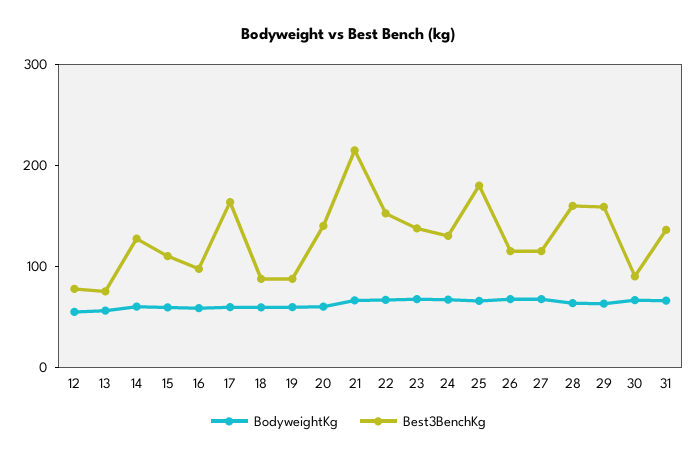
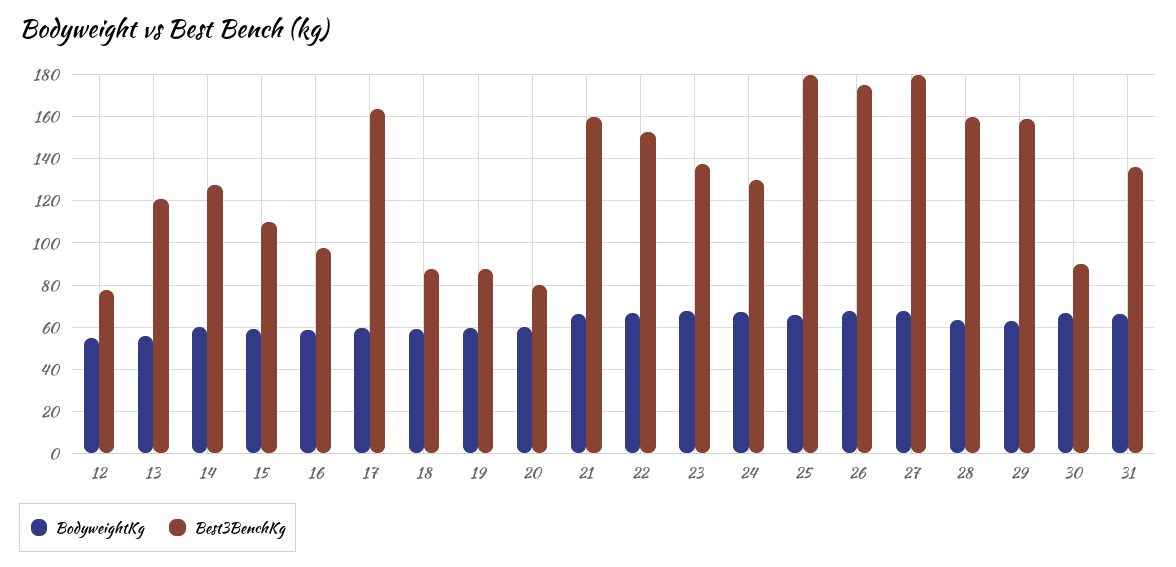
Best3BenchKg, 13: 80 -> 120
Best3BenchKg, 20: 140 -> 80
Best3BenchKg, 21: 220 -> 160
Best3BenchKg, 26: 120 -> 175
Best3BenchKg, 27: 120 -> 180

